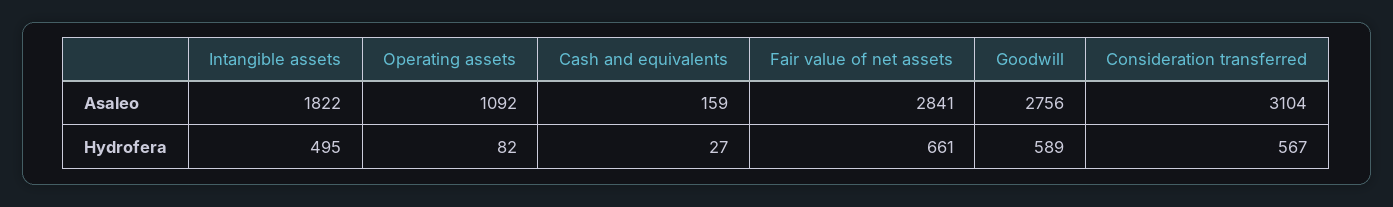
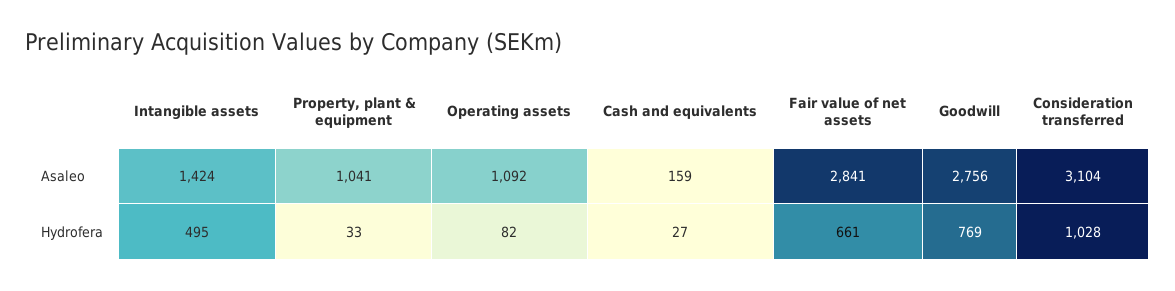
Intangible assets, Asaleo: 1822 -> 1424
Goodwill, Hydrofera: 589 -> 769
Consideration transferred, Hydrofera: 567 -> 1028
Property, plant & equipment, Asaleo: none -> 1041
Property, plant & equipment, Hydrofera: none -> 33

